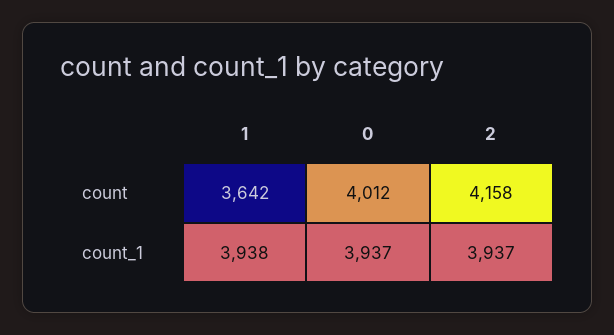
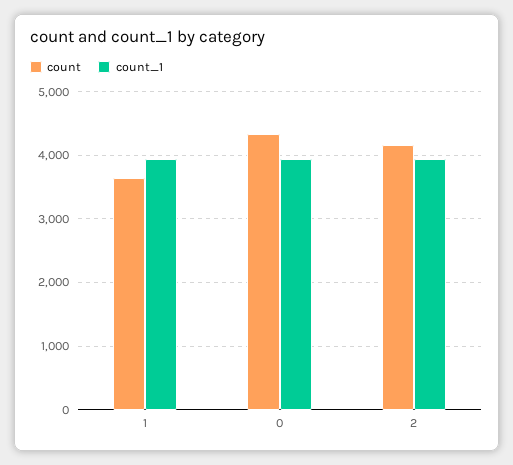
count, 0: 4012 -> 4300

